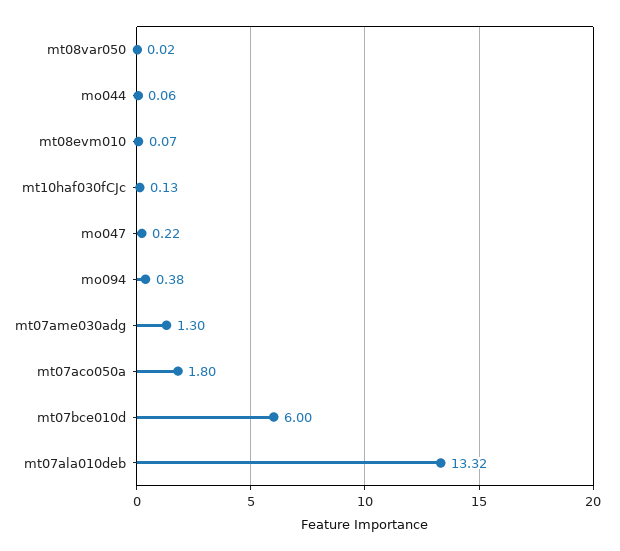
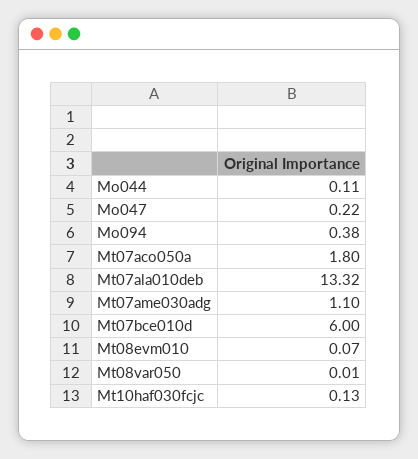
mt08var050: 0.02 -> 0.01
mo044: 0.06 -> 0.11
mt07ame030adg: 1.3 -> 1.1

